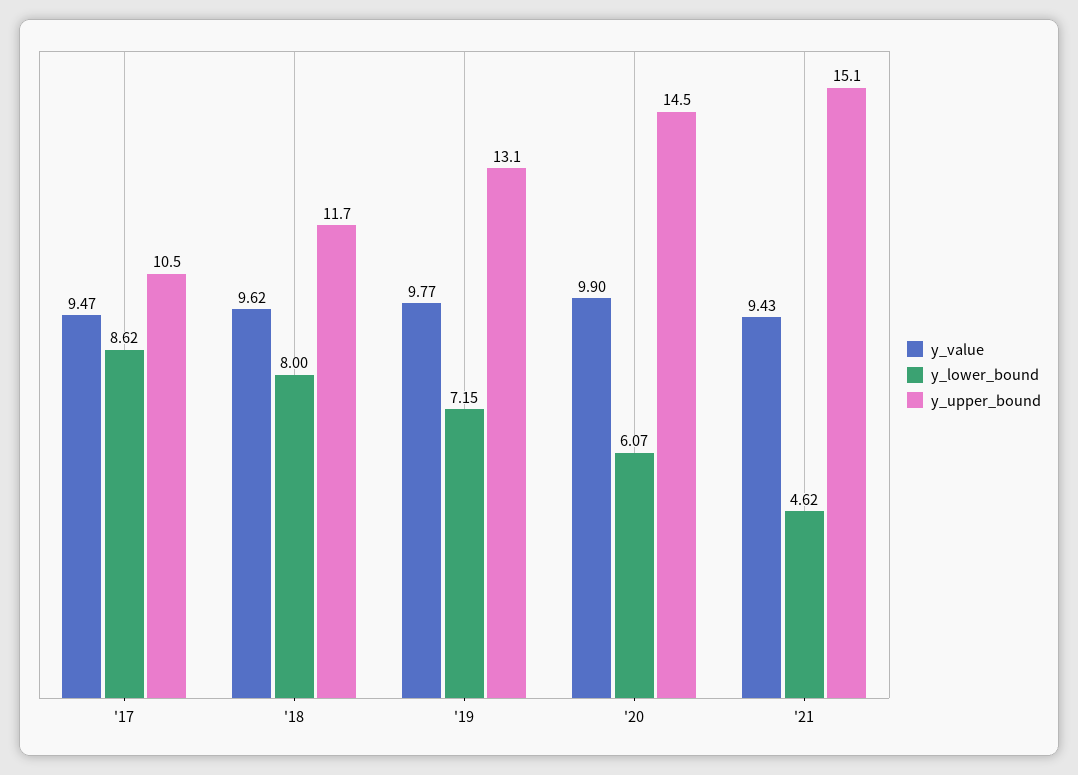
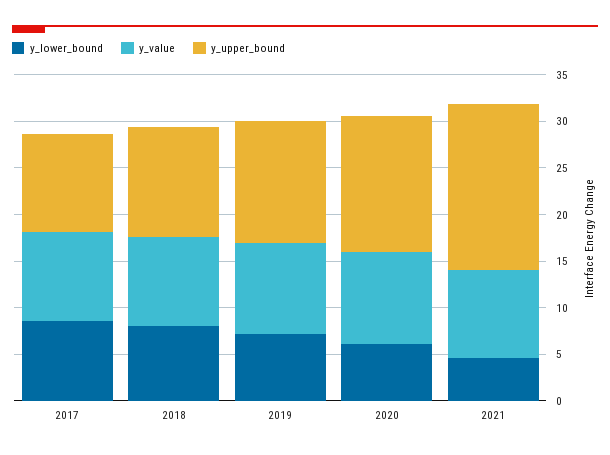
y_upper_bound, '21: 15.1 -> 18

